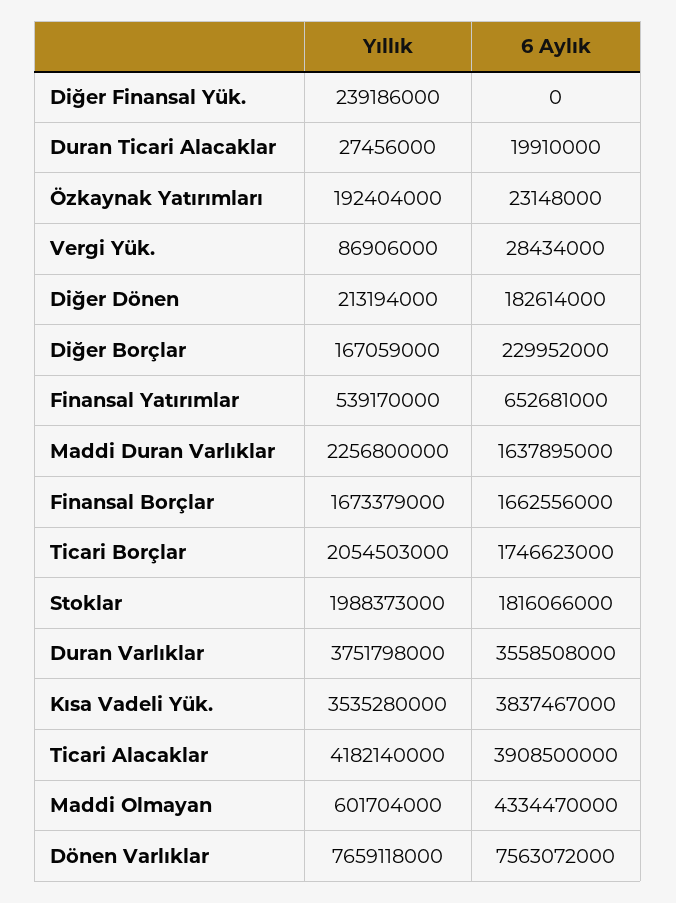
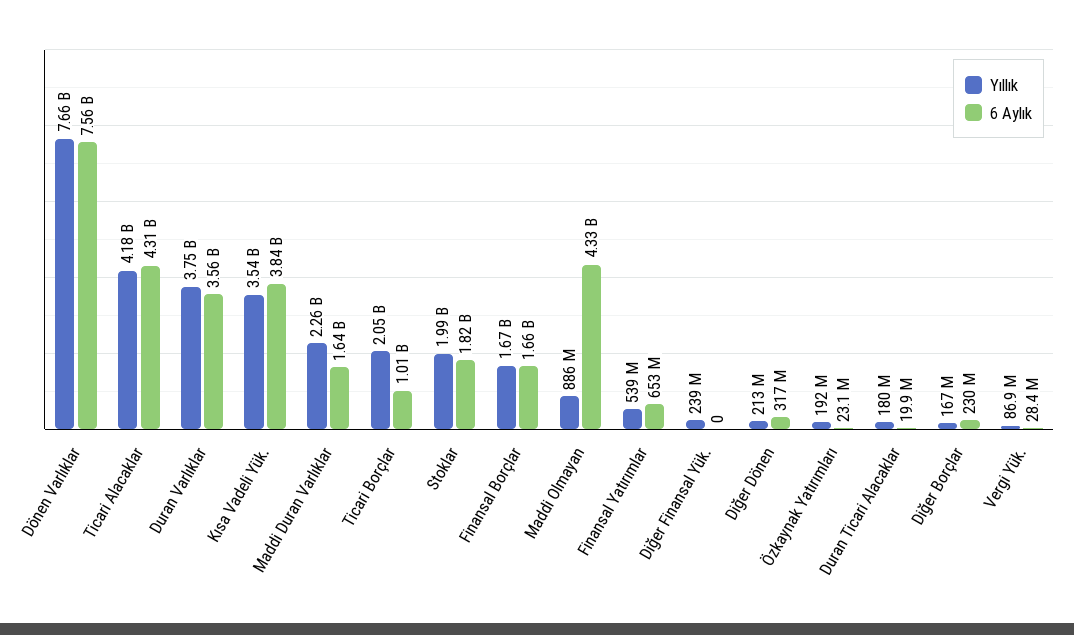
Yıllık, Duran Ticari Alacaklar: 27456000 -> 180000000
6 Aylık, Diğer Dönen: 182614000 -> 317000000
6 Aylık, Ticari Borçlar: 1746623000 -> 1010000000
6 Aylık, Ticari Alacaklar: 3908500000 -> 4310000000
Yıllık, Maddi Olmayan: 601704000 -> 886000000

